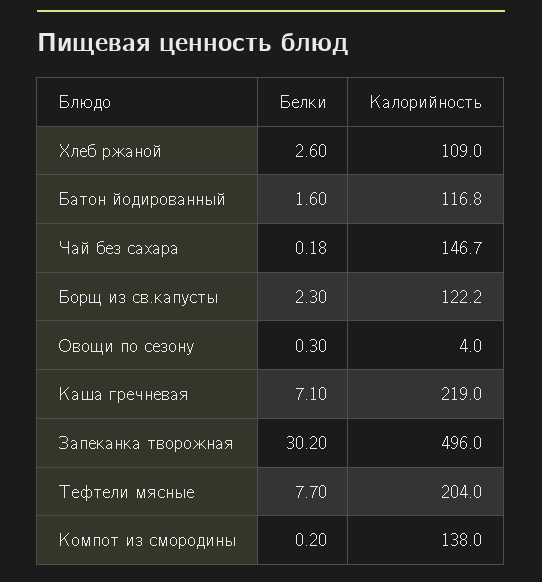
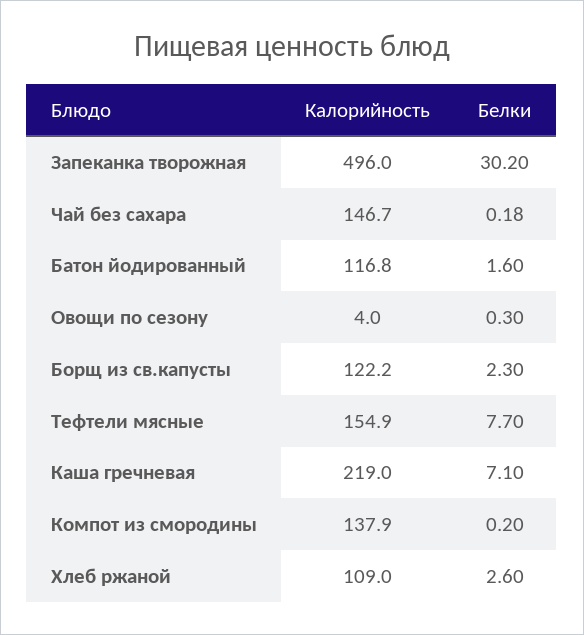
Калорийность, Тефтели мясные: 204 -> 154.9
Калорийность, Компот из смородины: 138 -> 137.9

